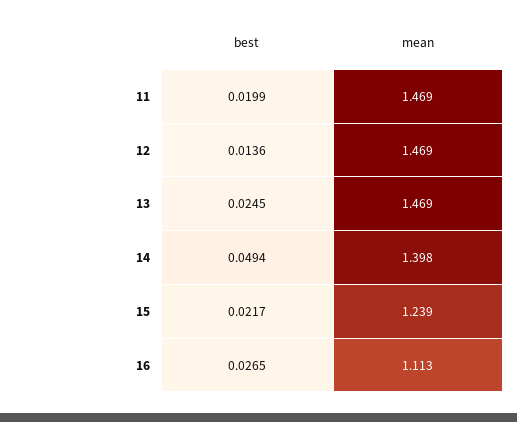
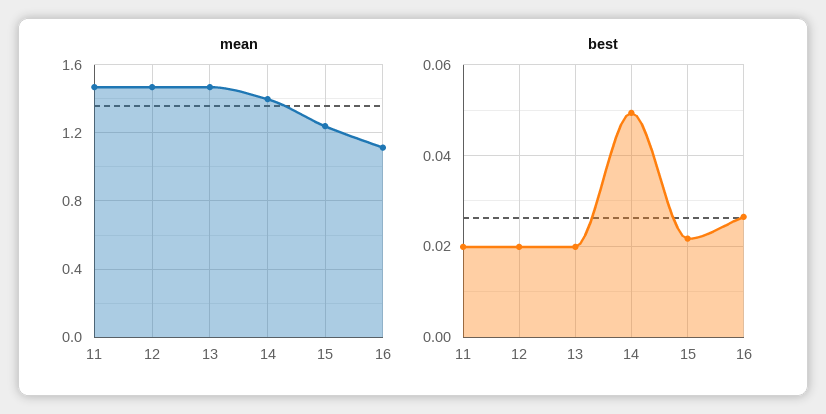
best, 12: 0.0136 -> 0.02
best, 13: 0.0245 -> 0.02

